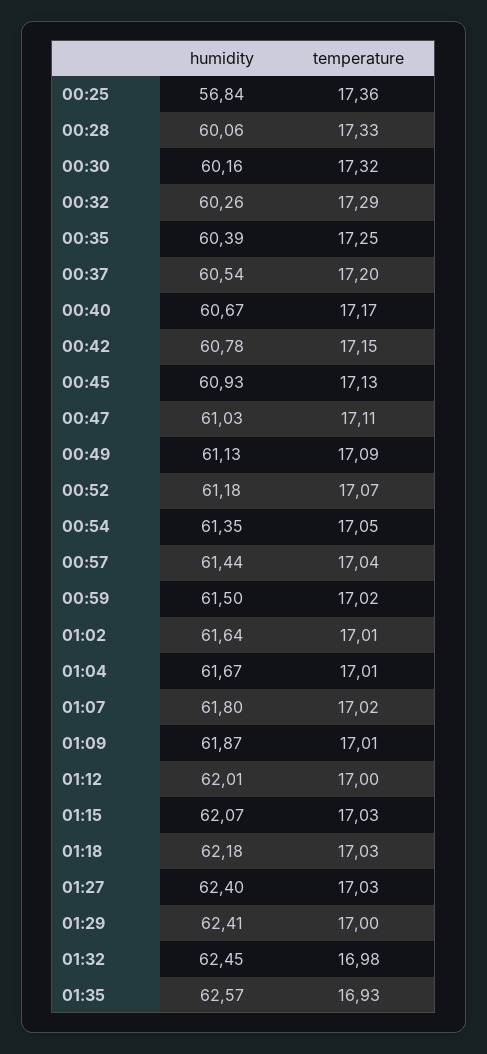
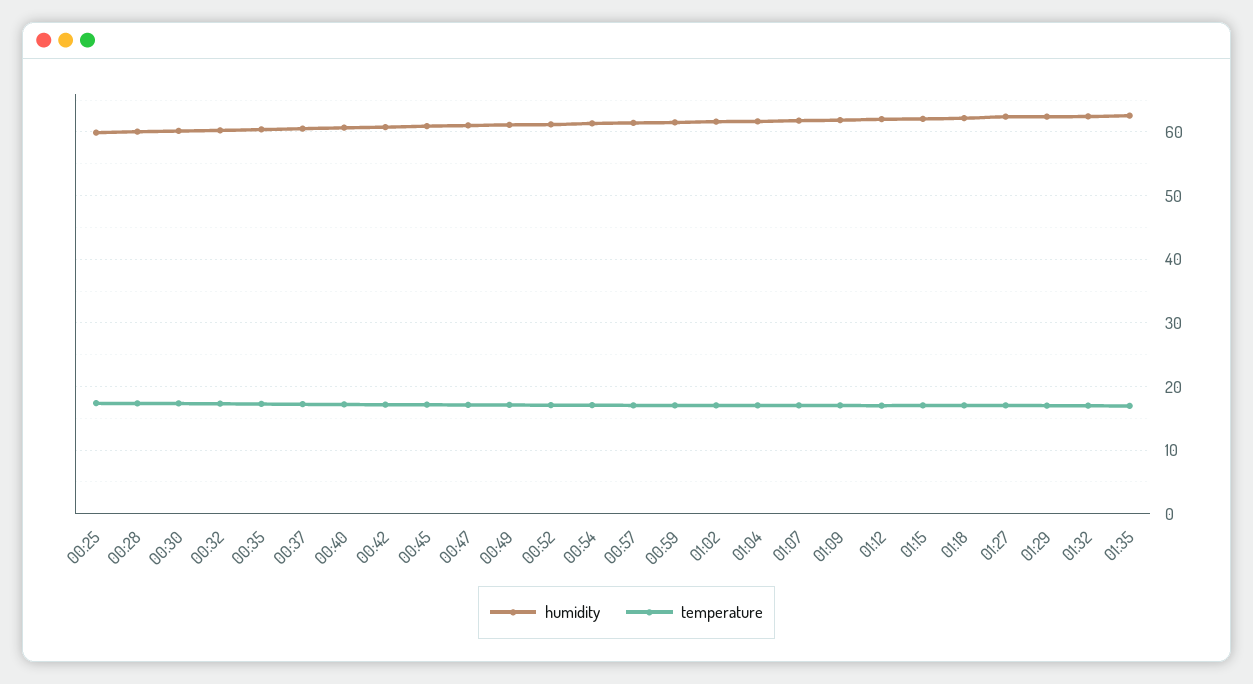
humidity, 00:25: 56.84 -> 60

